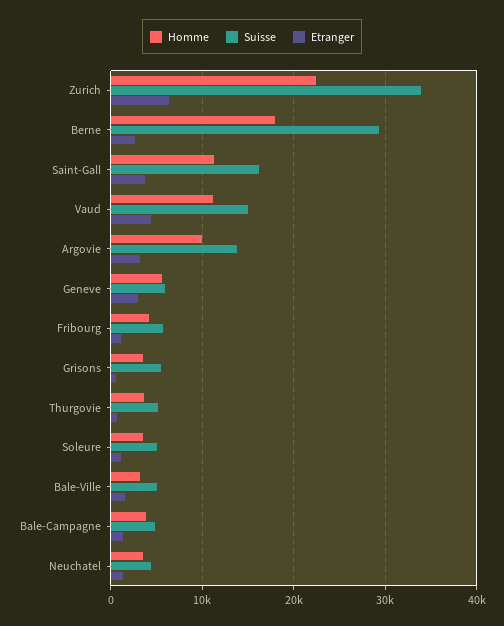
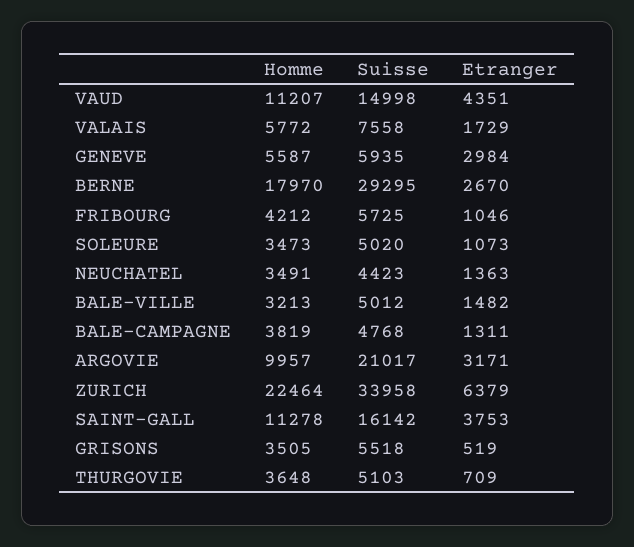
Suisse, Argovie: 14000 -> 21017
Homme, VALAIS: none -> 5772
Suisse, VALAIS: none -> 7558
Etranger, VALAIS: none -> 1729

